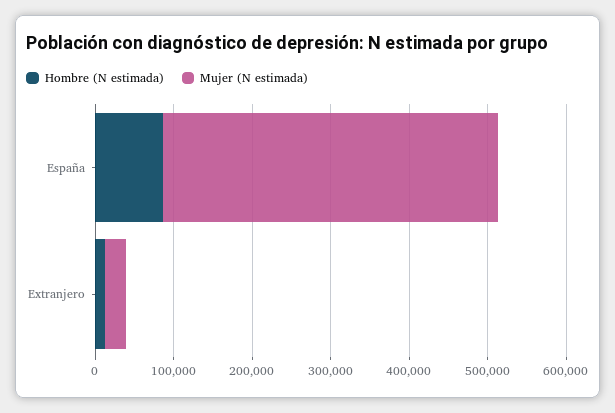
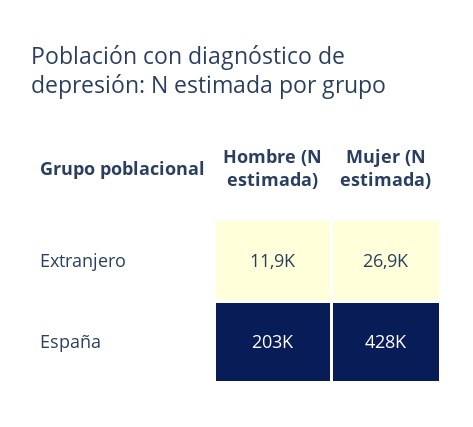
Hombre (N estimada), España: 80000 -> 203000

